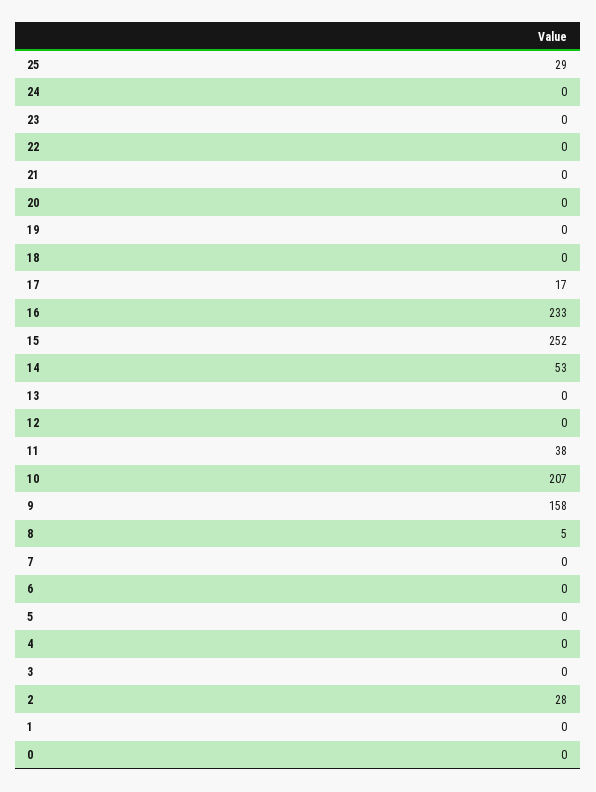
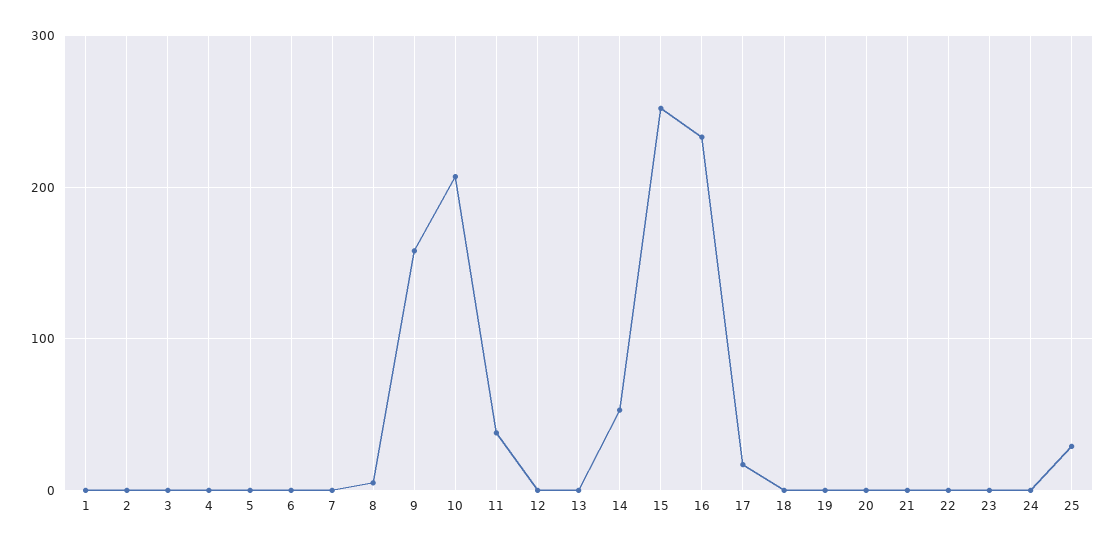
2: 28 -> 0
0: 0 -> none

